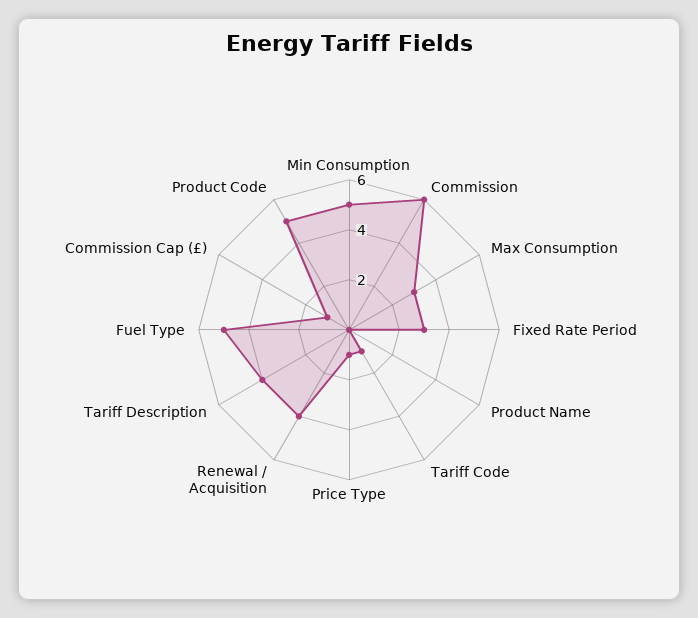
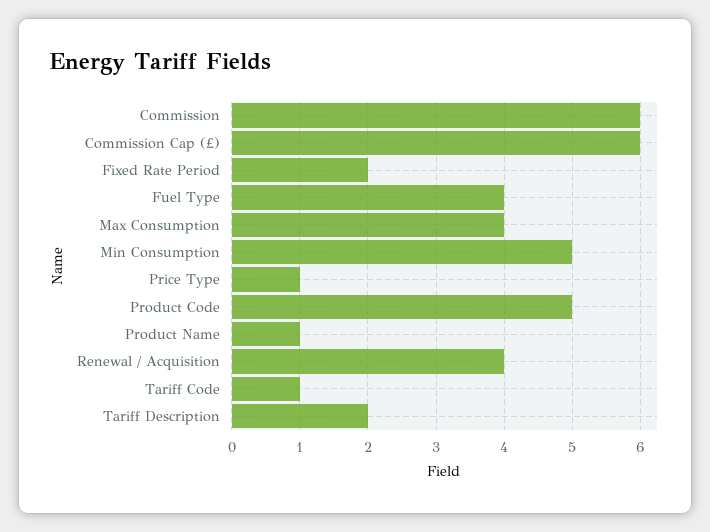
Max Consumption: 3 -> 4
Fixed Rate Period: 3 -> 2
Product Name: 0 -> 1
Tariff Description: 4 -> 2
Fuel Type: 5 -> 4
Commission Cap (£): 1 -> 6

